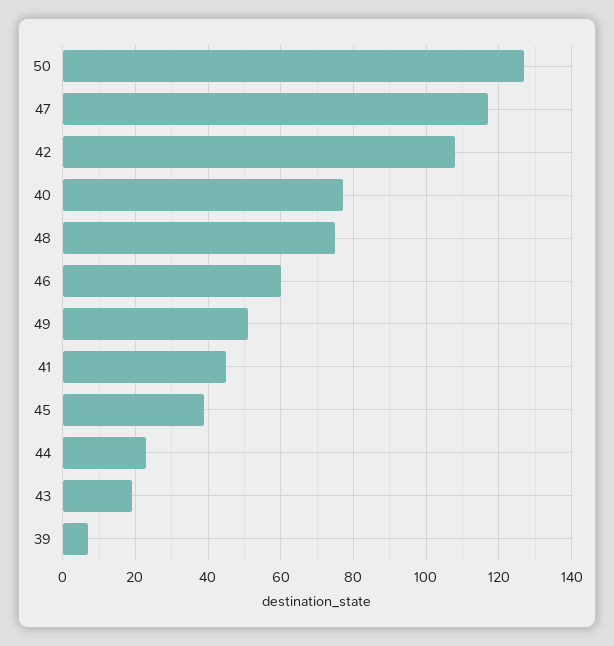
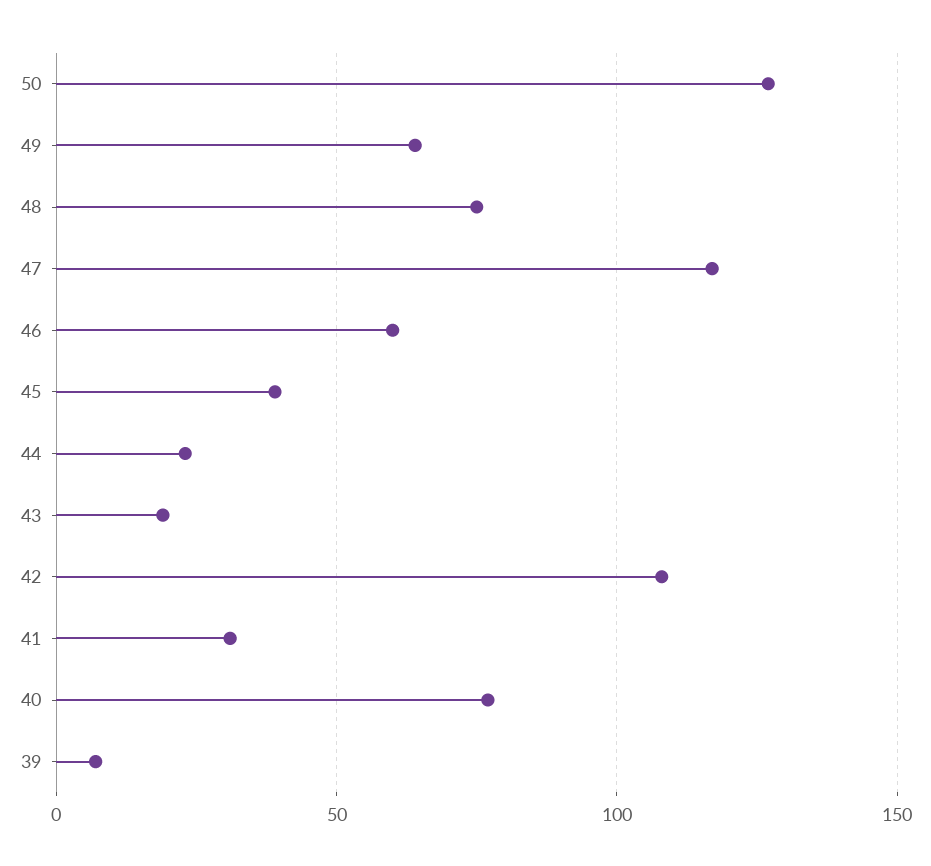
49: 50 -> 65
41: 45 -> 30

